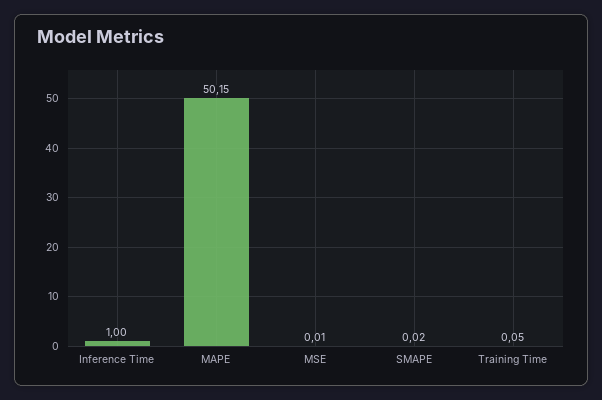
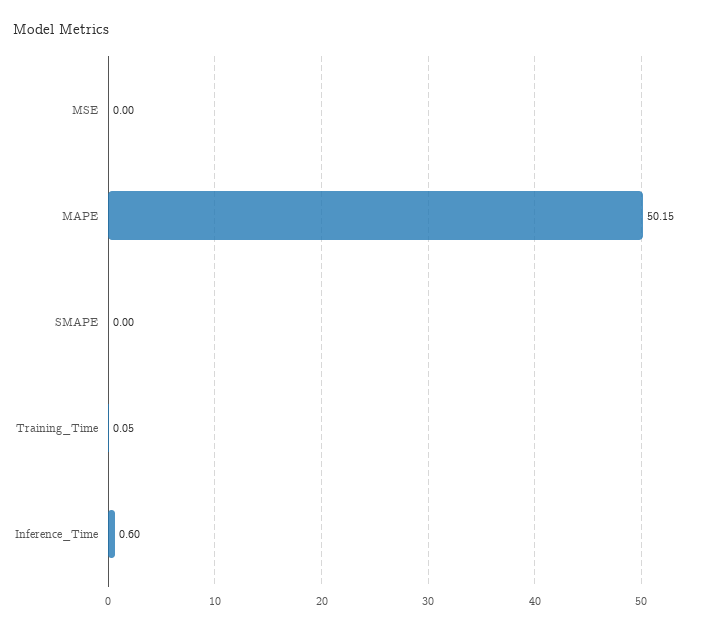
Inference Time: 1 -> 0.6
MSE: 0.01 -> 0
SMAPE: 0.02 -> 0

